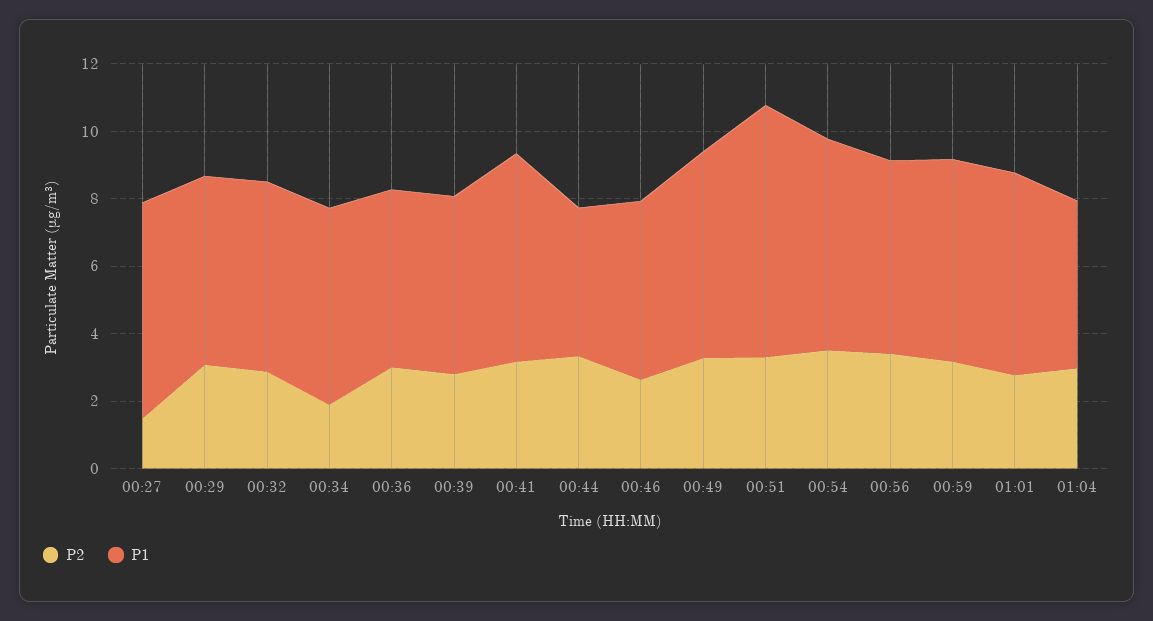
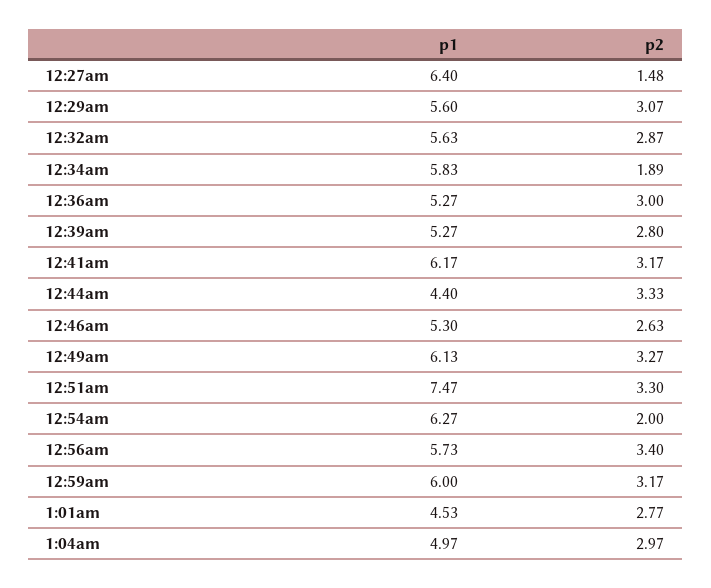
P2, 00:54: 3.5 -> 2
P1, 01:01: 6 -> 4.53

